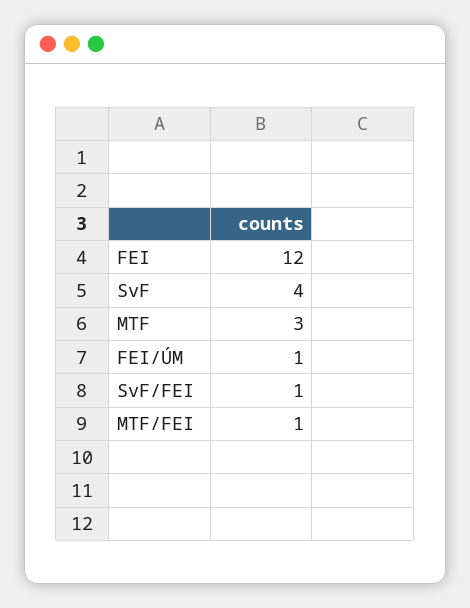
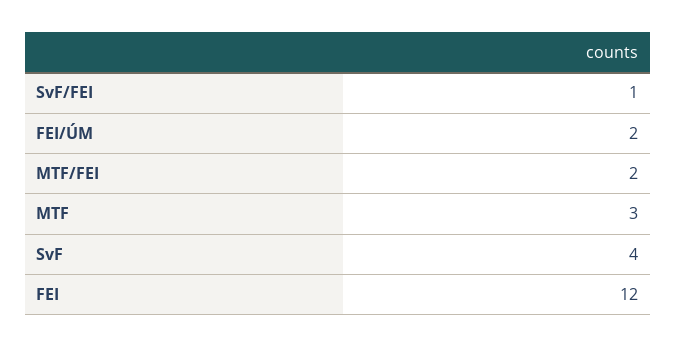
FEI/ÚM: 1 -> 2
MTF/FEI: 1 -> 2

